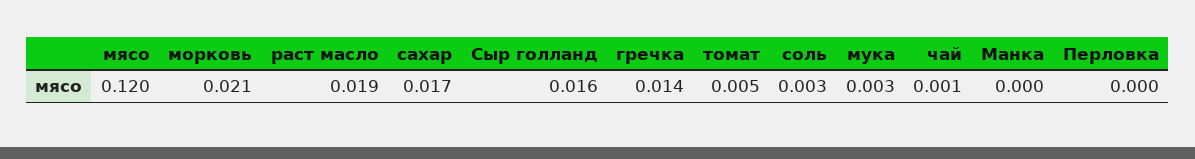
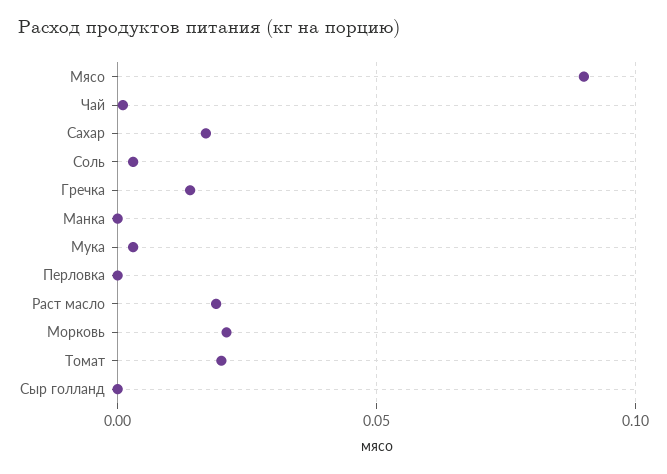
мясо: 0.12 -> 0.09
Сыр голланд: 0.016 -> 0
томат: 0.005 -> 0.02

